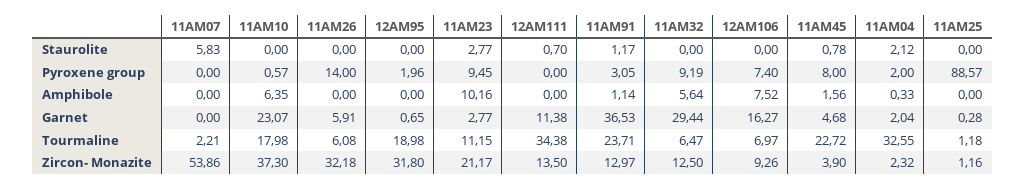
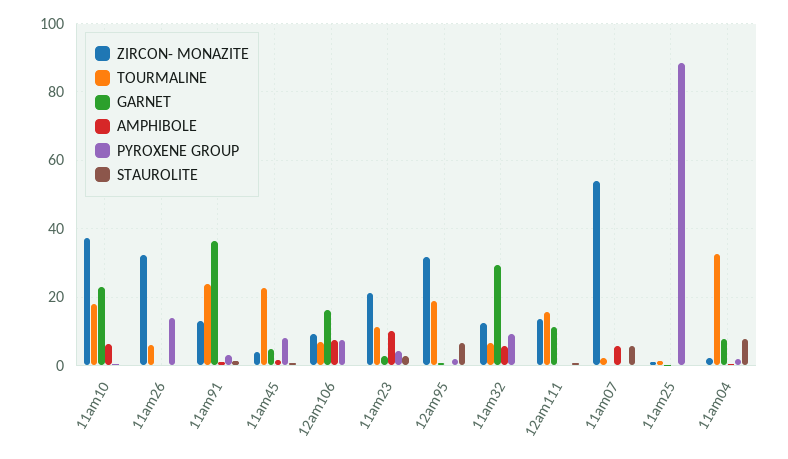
Staurolite, 12AM95: 0 -> 6
Staurolite, 11AM04: 2.12 -> 8
Pyroxene group, 11AM23: 9.45 -> 4
Amphibole, 11AM07: 0 -> 6
Garnet, 11AM26: 5.91 -> 0
Garnet, 11AM04: 2.04 -> 8
Tourmaline, 12AM111: 34.38 -> 16

